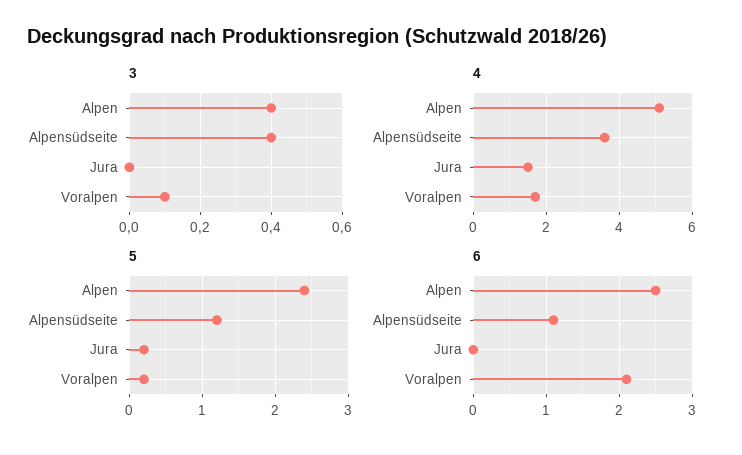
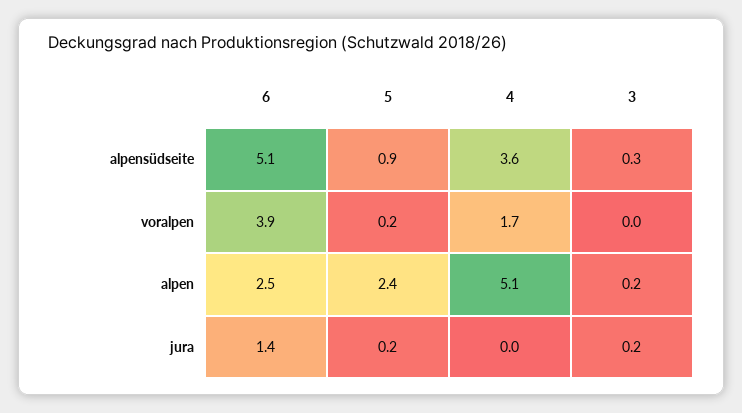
3, Alpen: 0.4 -> 0.2
3, Alpensüdseite: 0.4 -> 0.3
3, Jura: 0 -> 0.2
3, Voralpen: 0.1 -> 0
4, Jura: 1.5 -> 0
5, Alpensüdseite: 1.2 -> 0.9
6, Alpensüdseite: 1.1 -> 5.1
6, Jura: 0 -> 1.4
6, Voralpen: 2.1 -> 3.9

